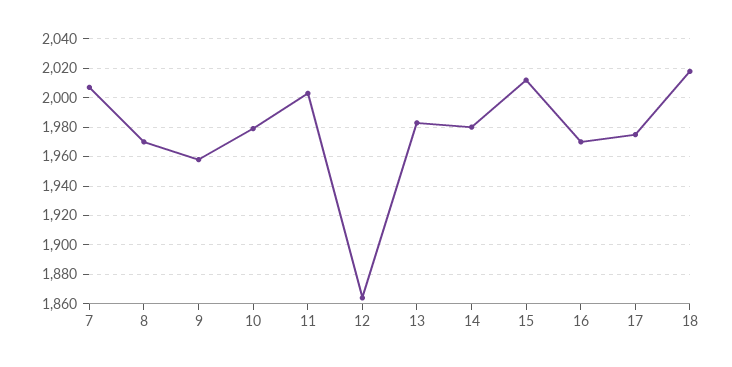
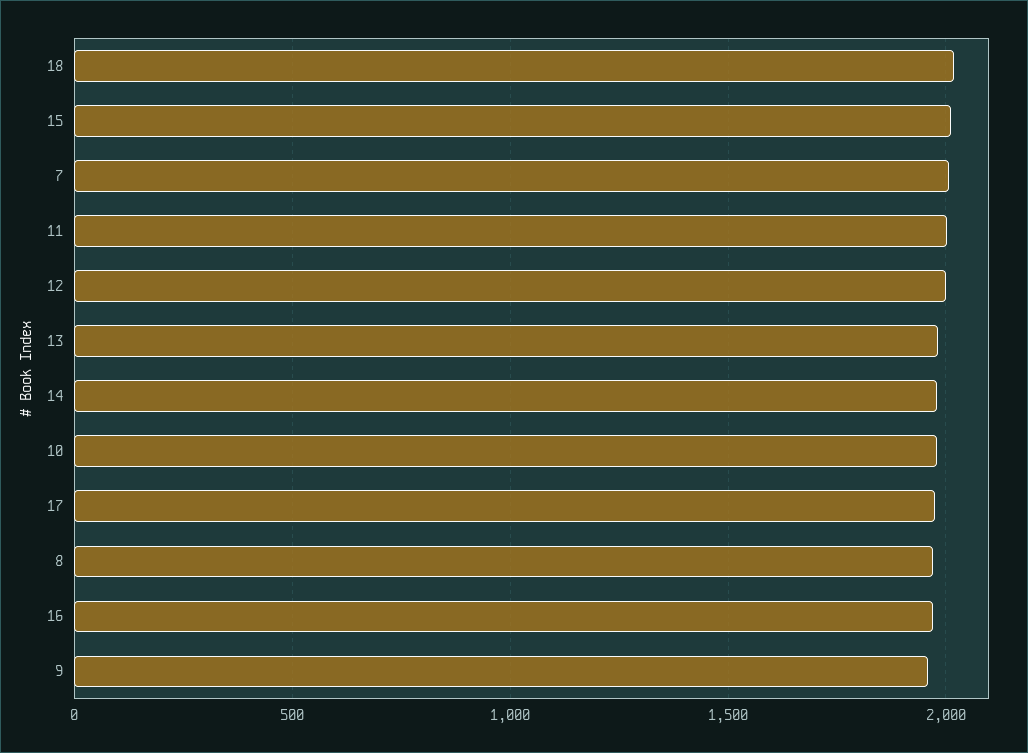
12: 1865 -> 2000

